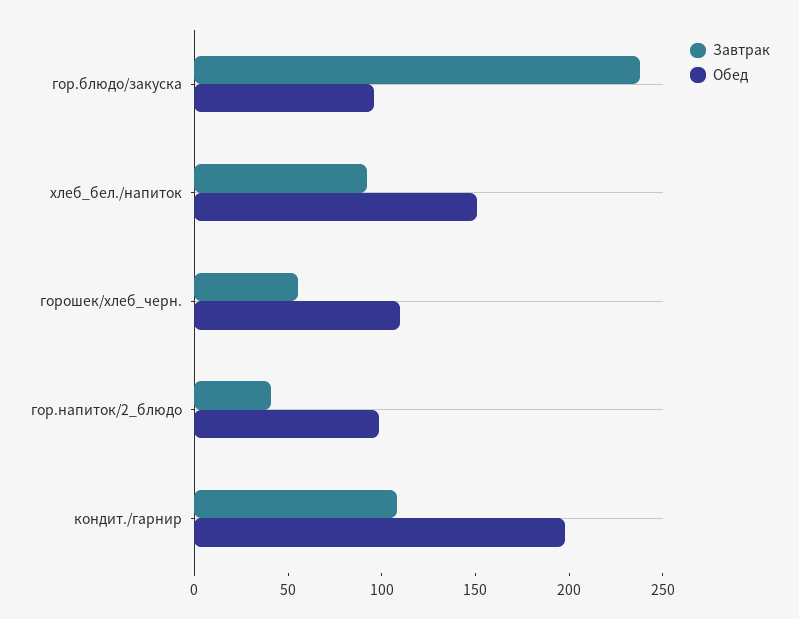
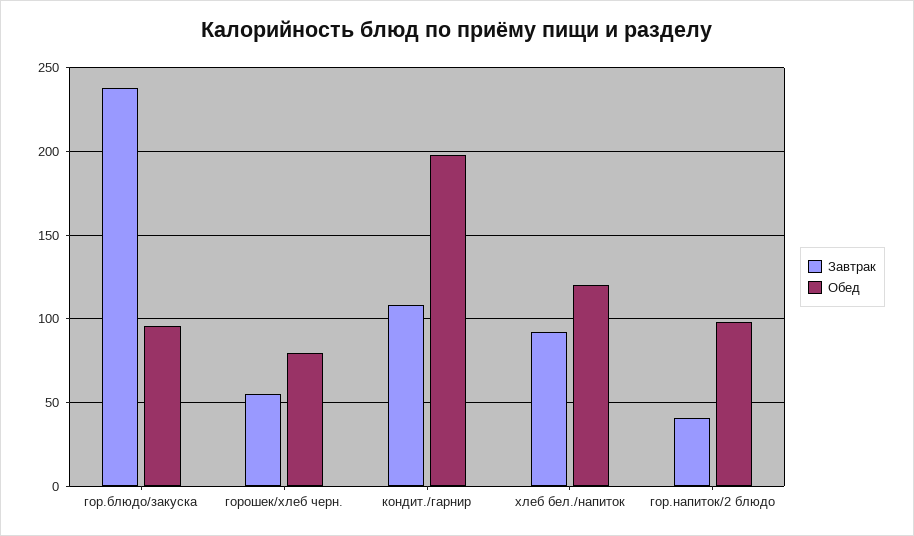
Обед, хлеб_бел./напиток: 150 -> 120
Обед, горошек/хлеб_черн.: 110 -> 80

